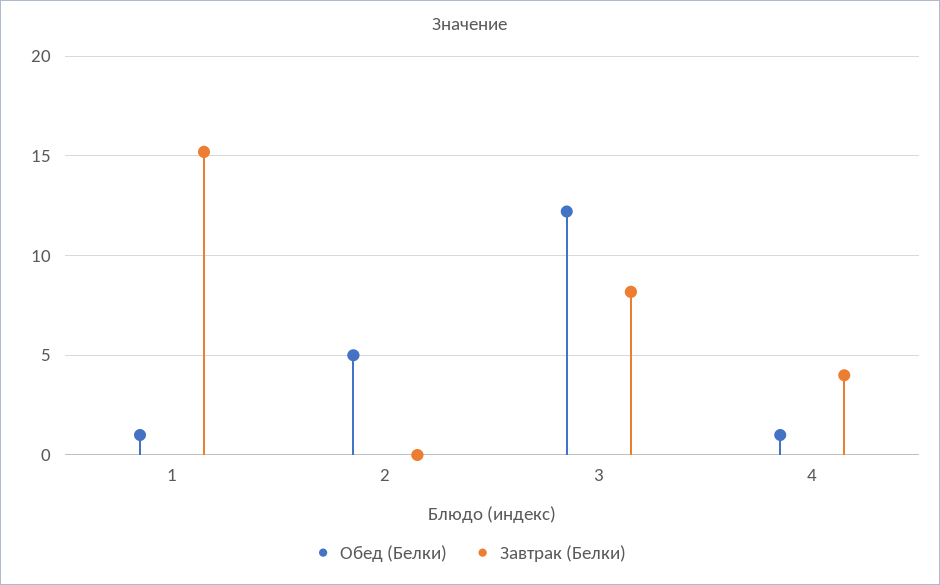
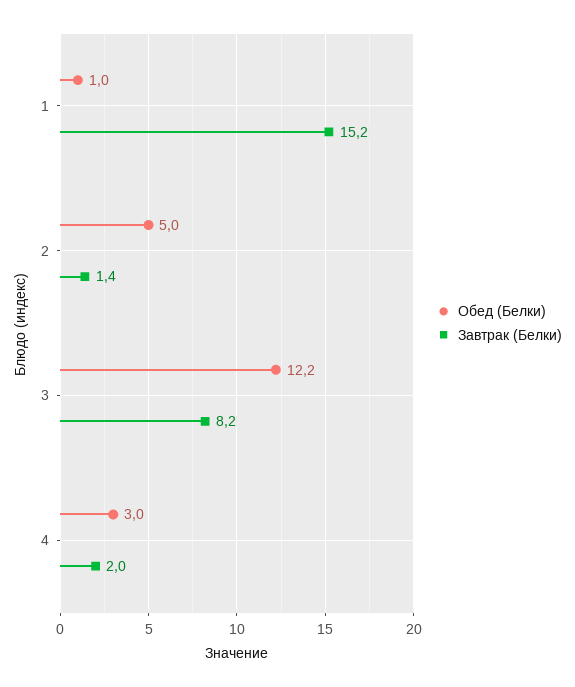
Завтрак (Белки), 2: 0 -> 1.4
Обед (Белки), 4: 1 -> 3
Завтрак (Белки), 4: 4 -> 2

